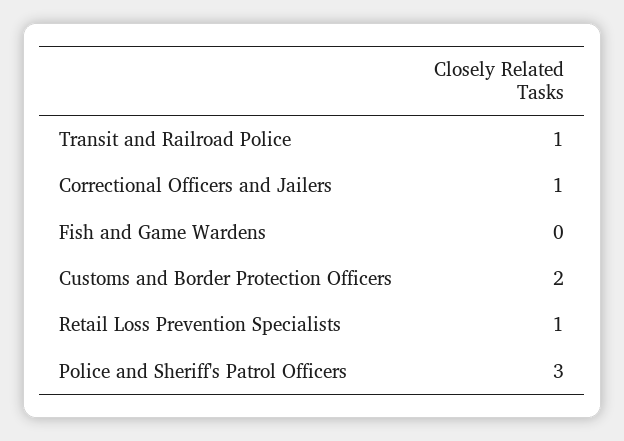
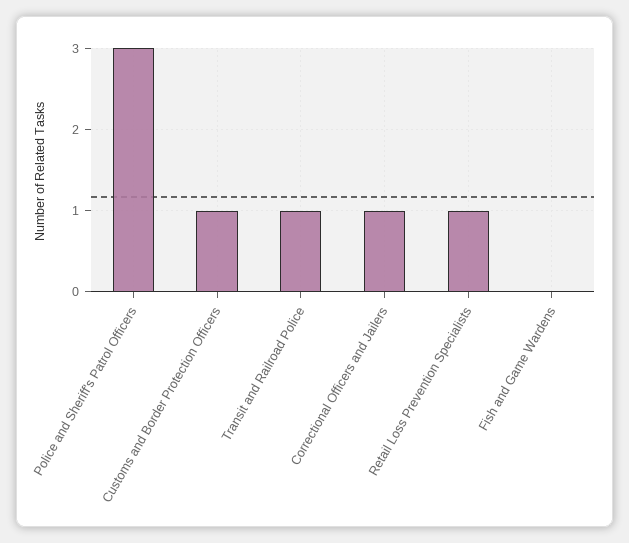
Customs and Border Protection Officers: 2 -> 1

